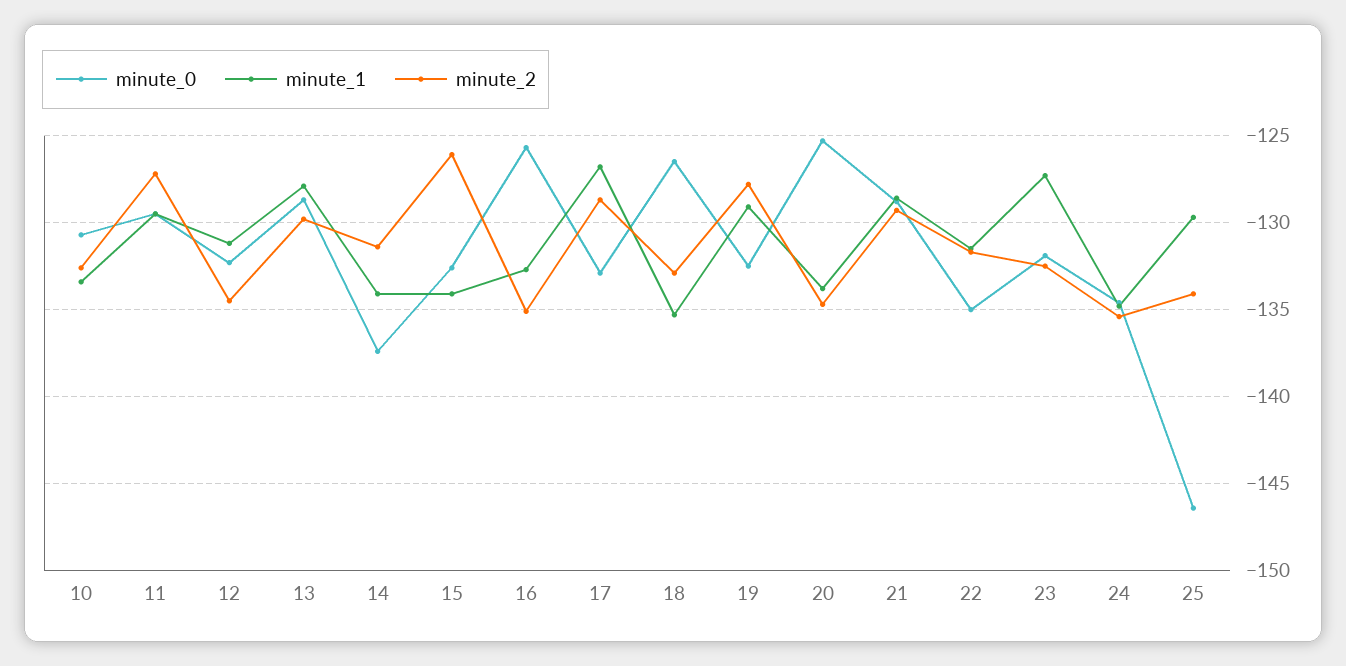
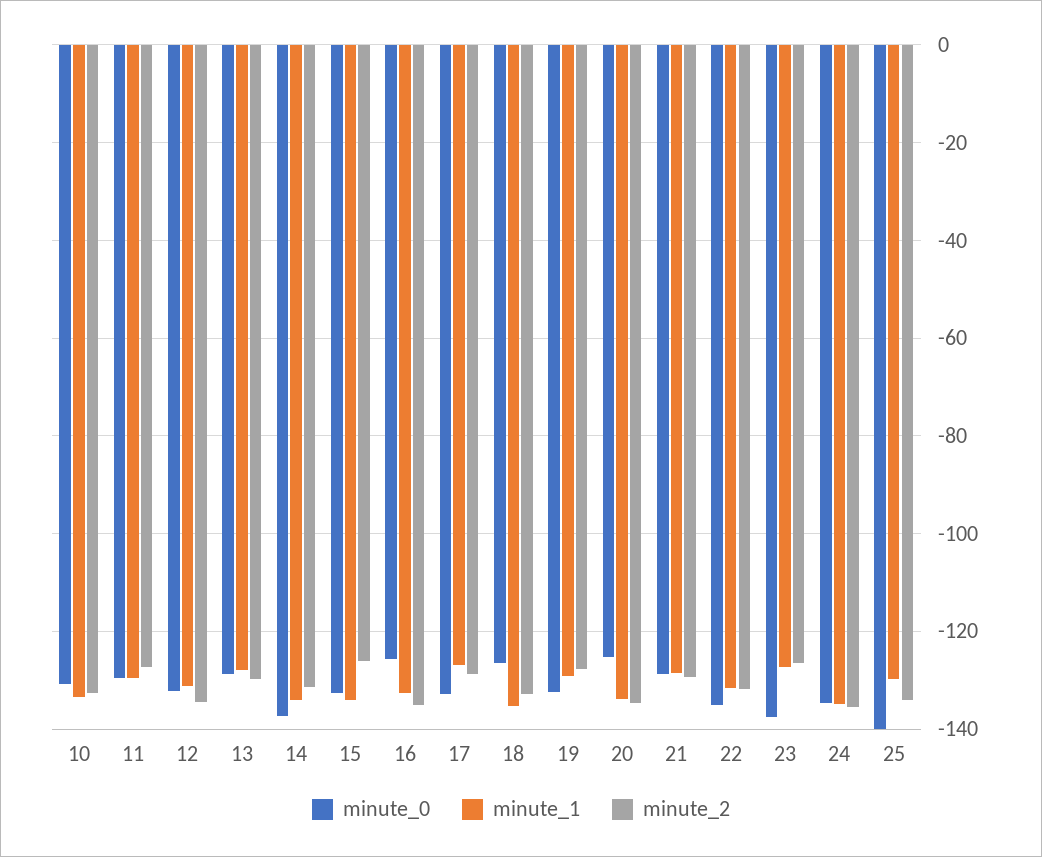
minute_0, 23: -132 -> -138
minute_2, 23: -132.5 -> -126
minute_0, 25: -146.5 -> -140

